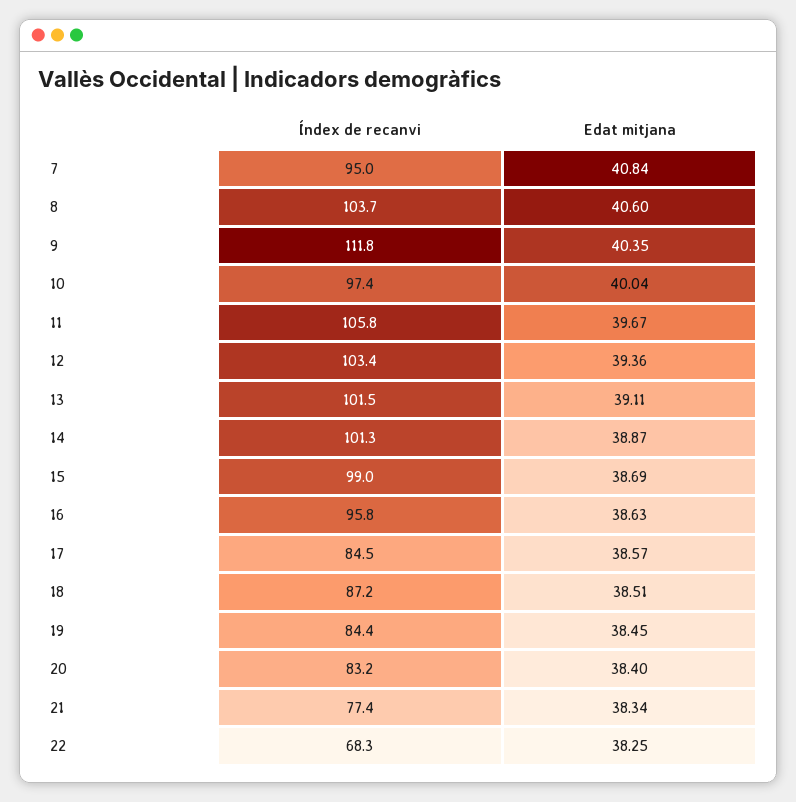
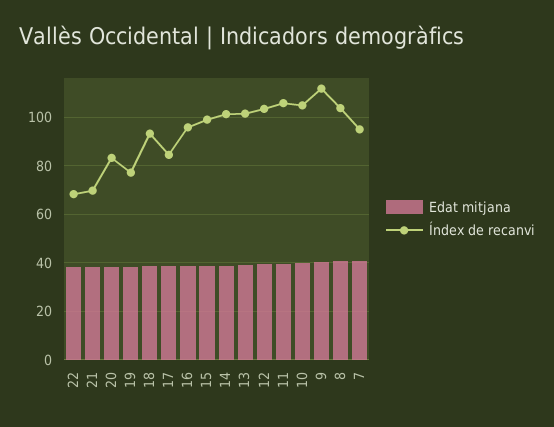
Índex de recanvi, 10: 97.4 -> 105
Índex de recanvi, 18: 87.2 -> 92.5
Índex de recanvi, 19: 84.4 -> 77.5
Índex de recanvi, 21: 77.4 -> 70

